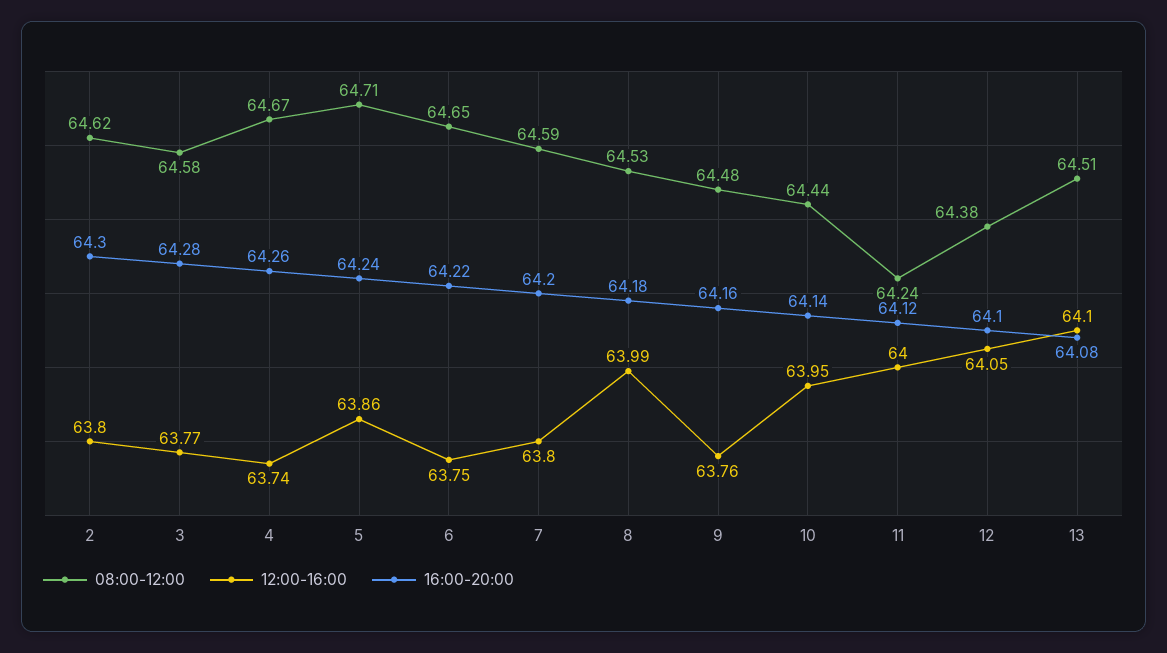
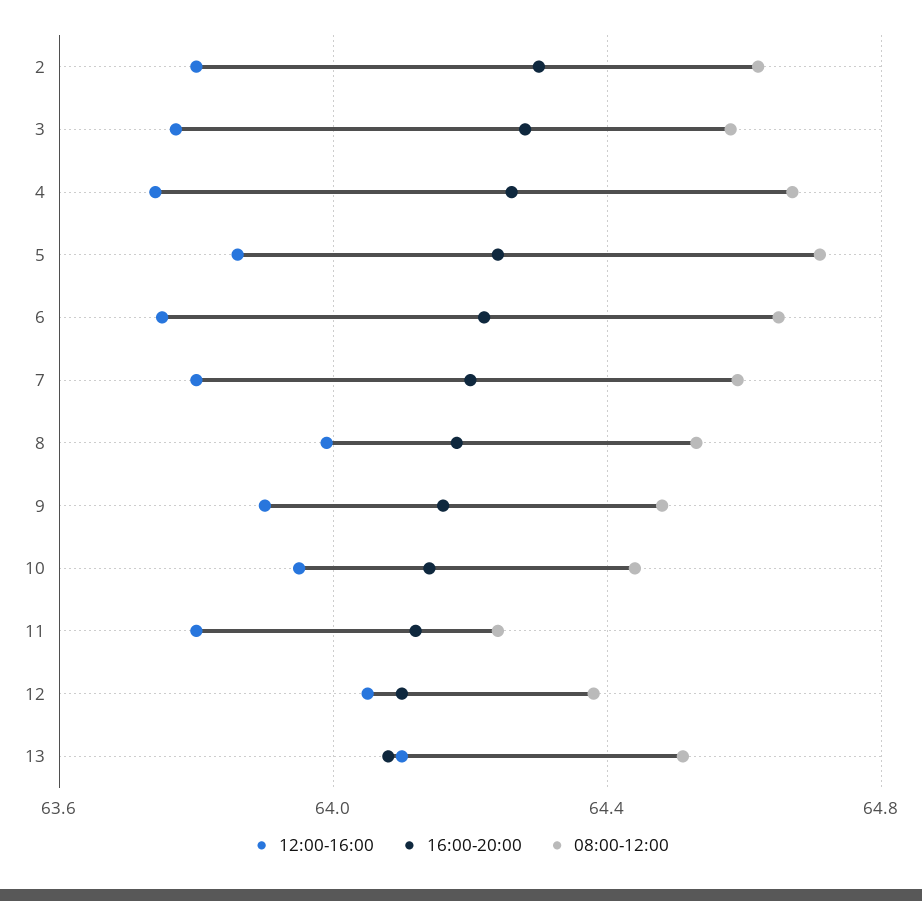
12:00-16:00, 9: 63.76 -> 63.9
12:00-16:00, 11: 64 -> 63.8

